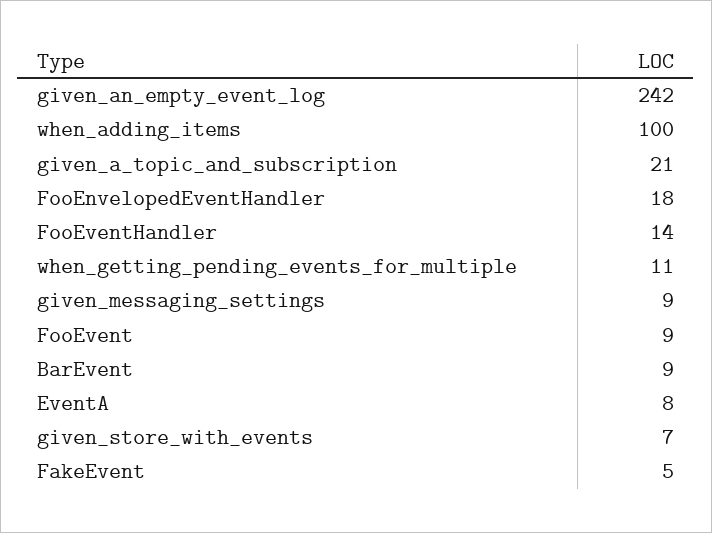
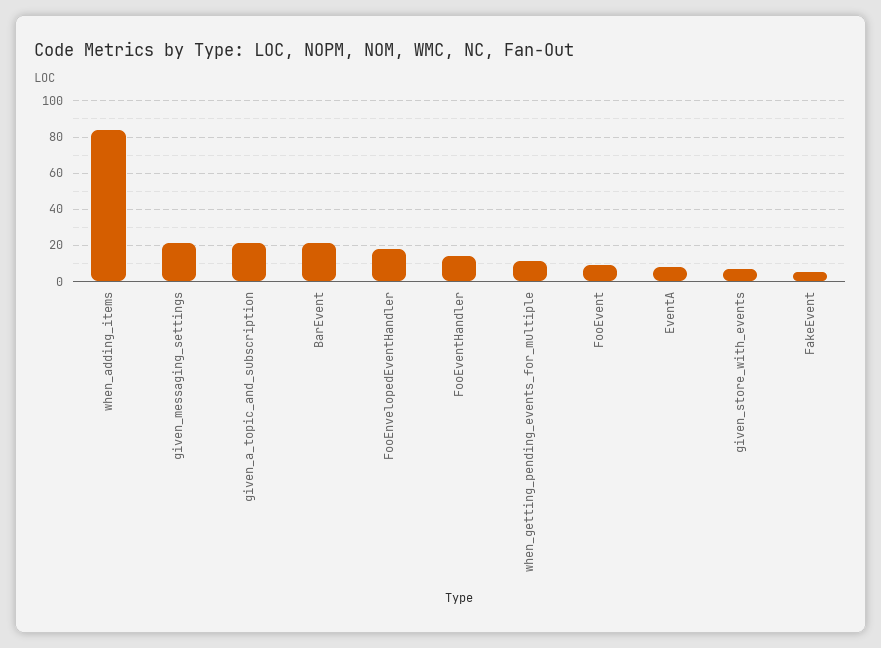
given_an_empty_event_log: 242 -> none
when_adding_items: 100 -> 85
given_messaging_settings: 9 -> 20
BarEvent: 9 -> 20

